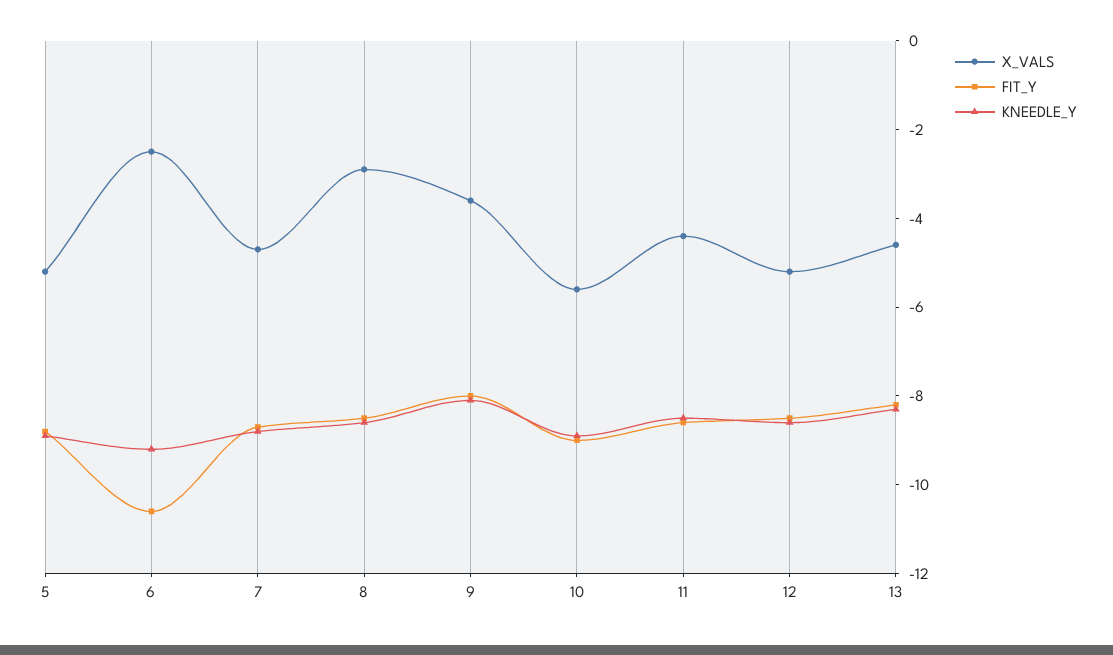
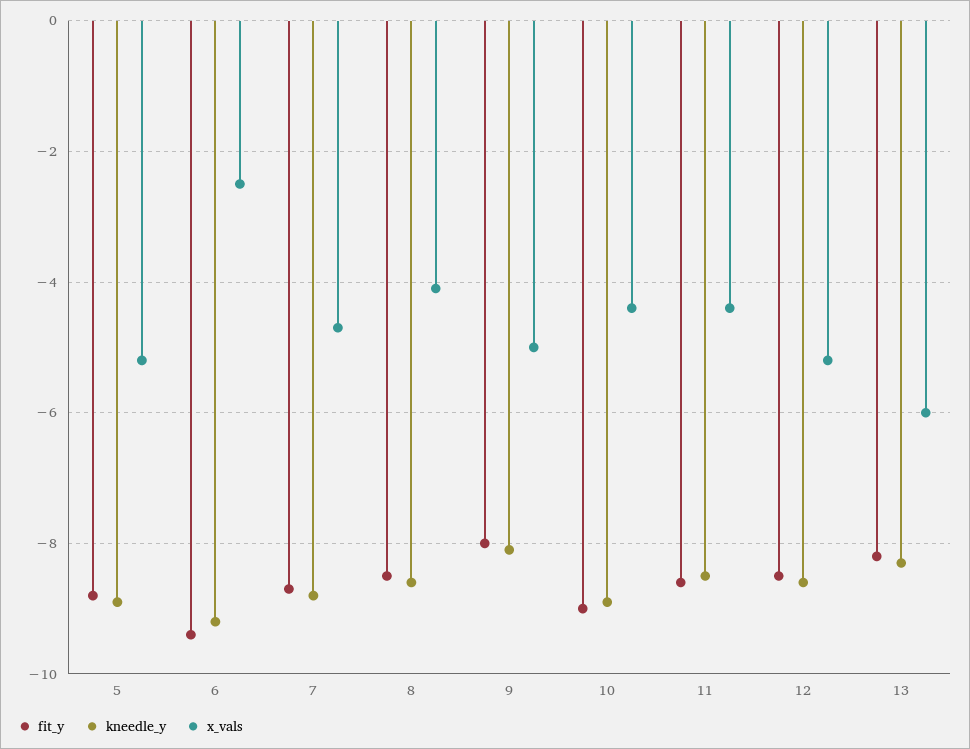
FIT_Y, 6: -10.5 -> -9.5
X_VALS, 8: -3 -> -4
X_VALS, 9: -3.5 -> -5
X_VALS, 10: -5.5 -> -4.5
X_VALS, 13: -4.5 -> -6

